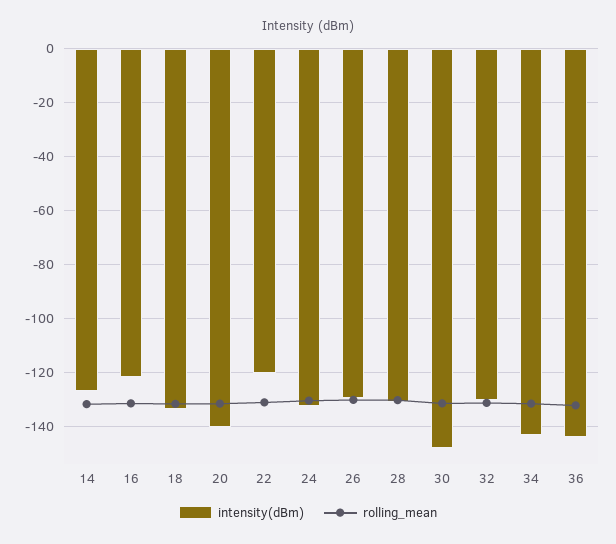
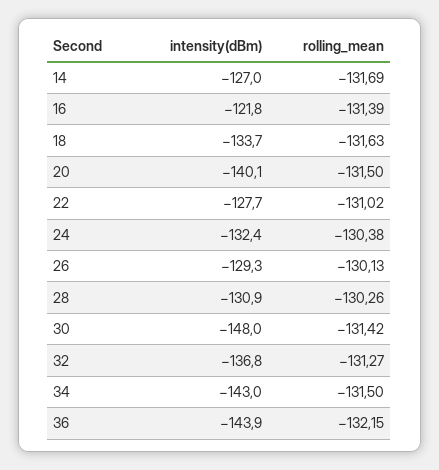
intensity(dBm), 22: -120 -> -127.7
intensity(dBm), 32: -130 -> -136.8

